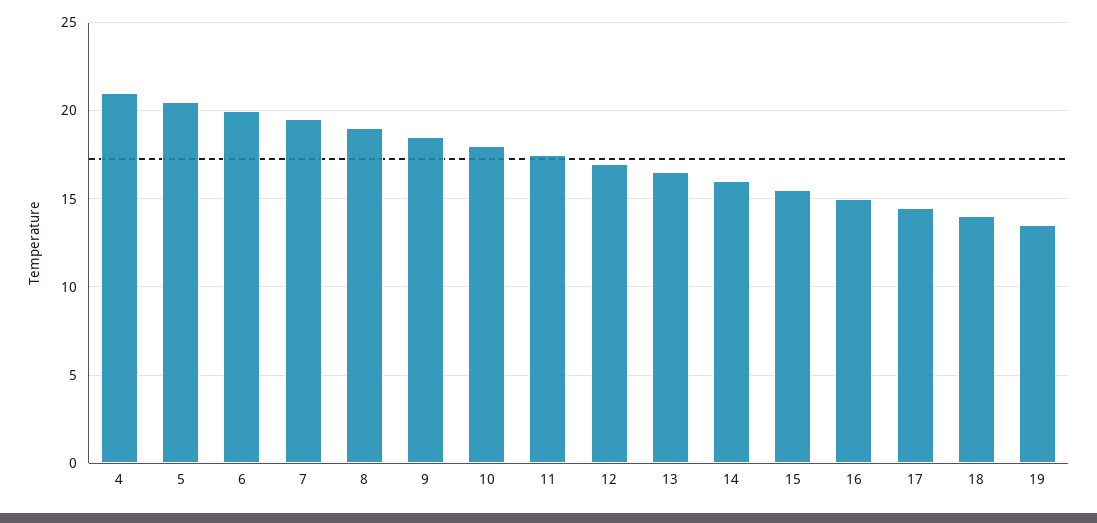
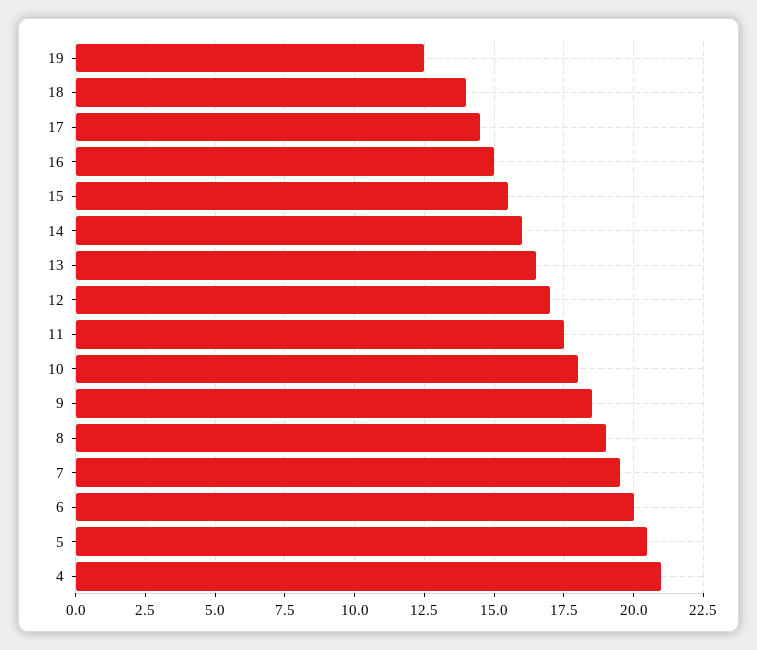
19: 13.5 -> 12.5

